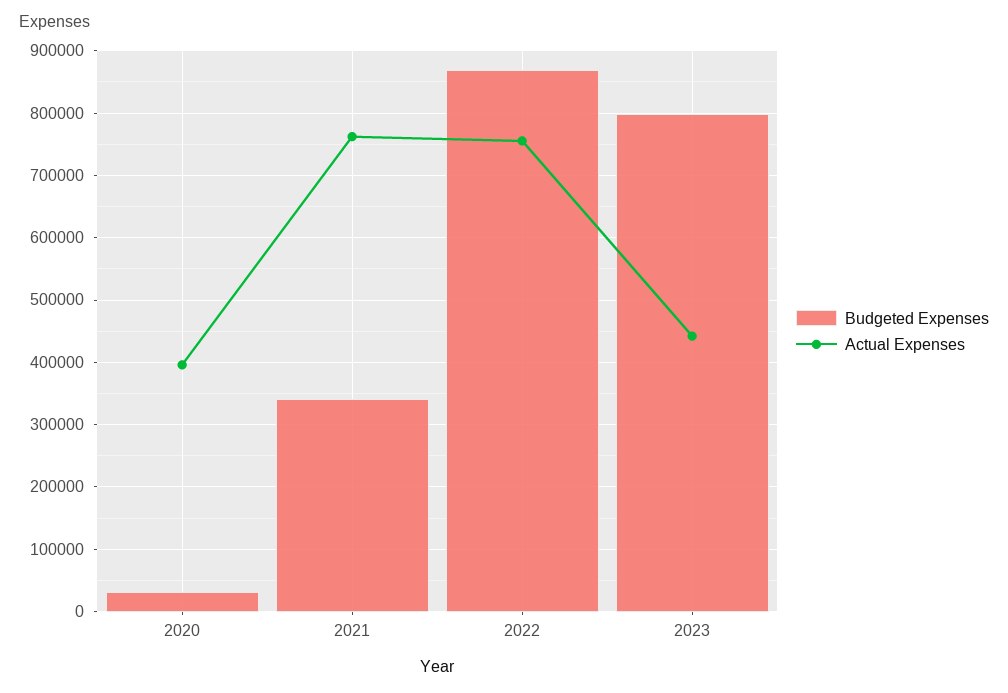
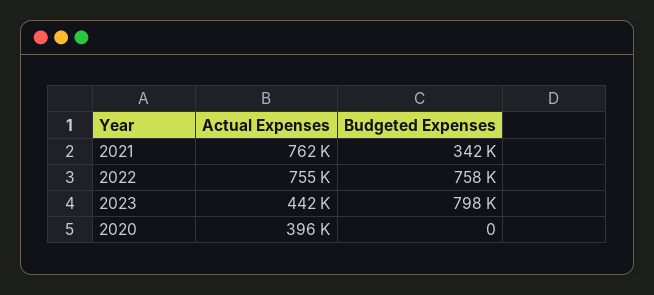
Budgeted Expenses, 2020: 30000 -> 0
Budgeted Expenses, 2022: 870000 -> 758000

